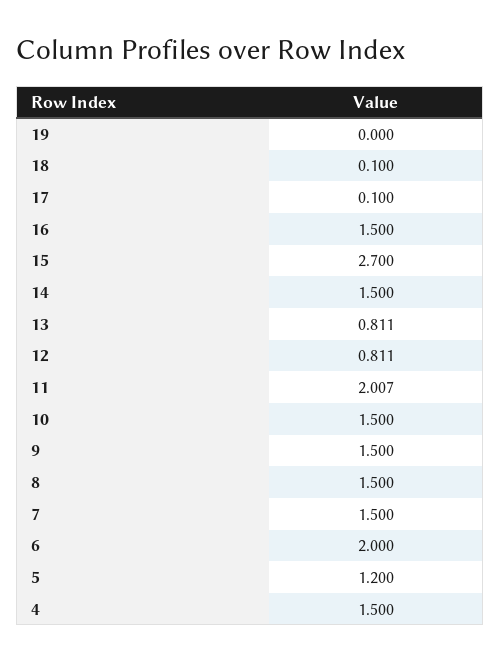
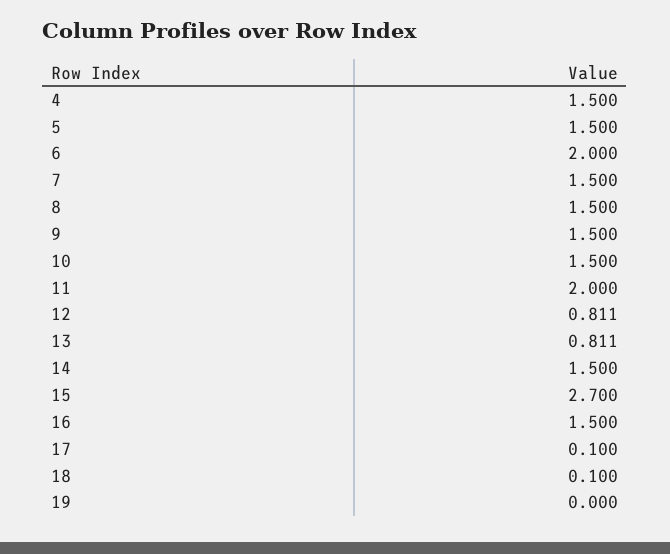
11: 2.007 -> 2
5: 1.2 -> 1.5

